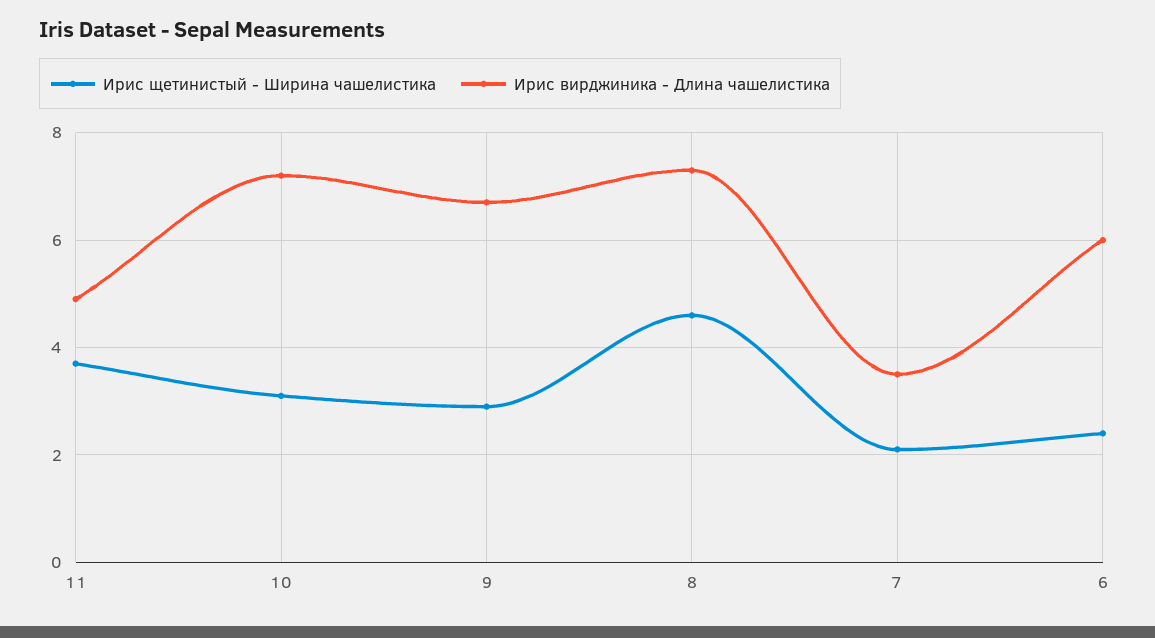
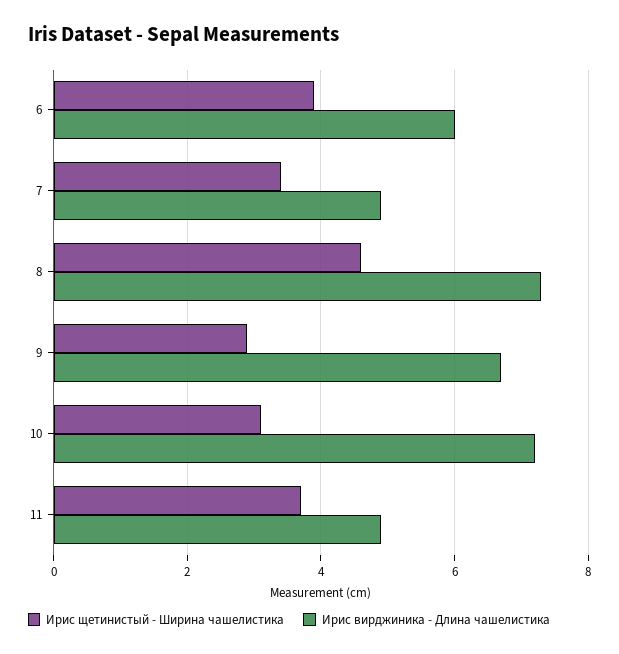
Ирис щетинистый - Ширина чашелистика, 7: 2 -> 3.5
Ирис вирджиника - Длина чашелистика, 7: 3.5 -> 5
Ирис щетинистый - Ширина чашелистика, 6: 2.5 -> 4

